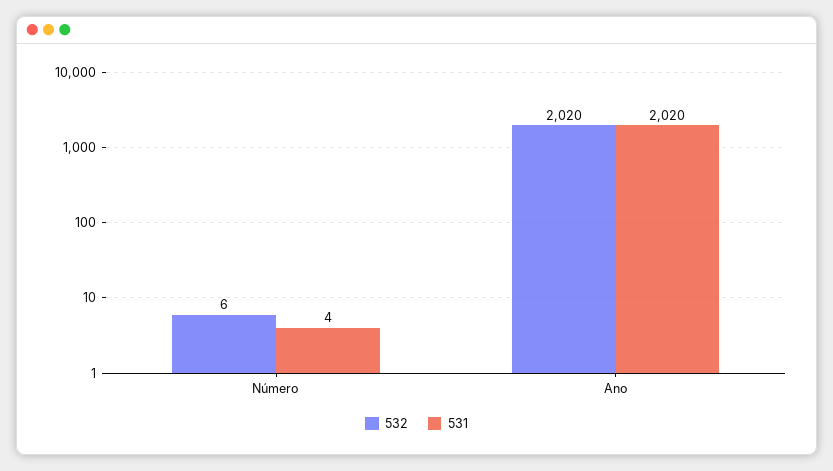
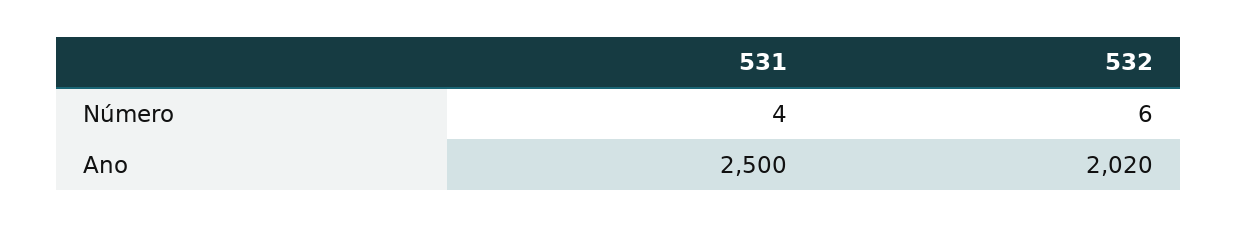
531, Ano: 2020 -> 2500

